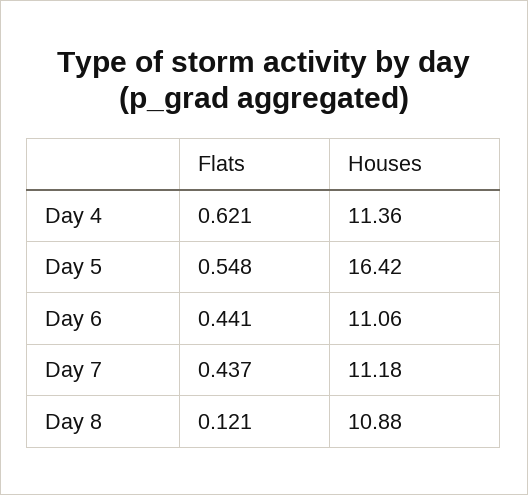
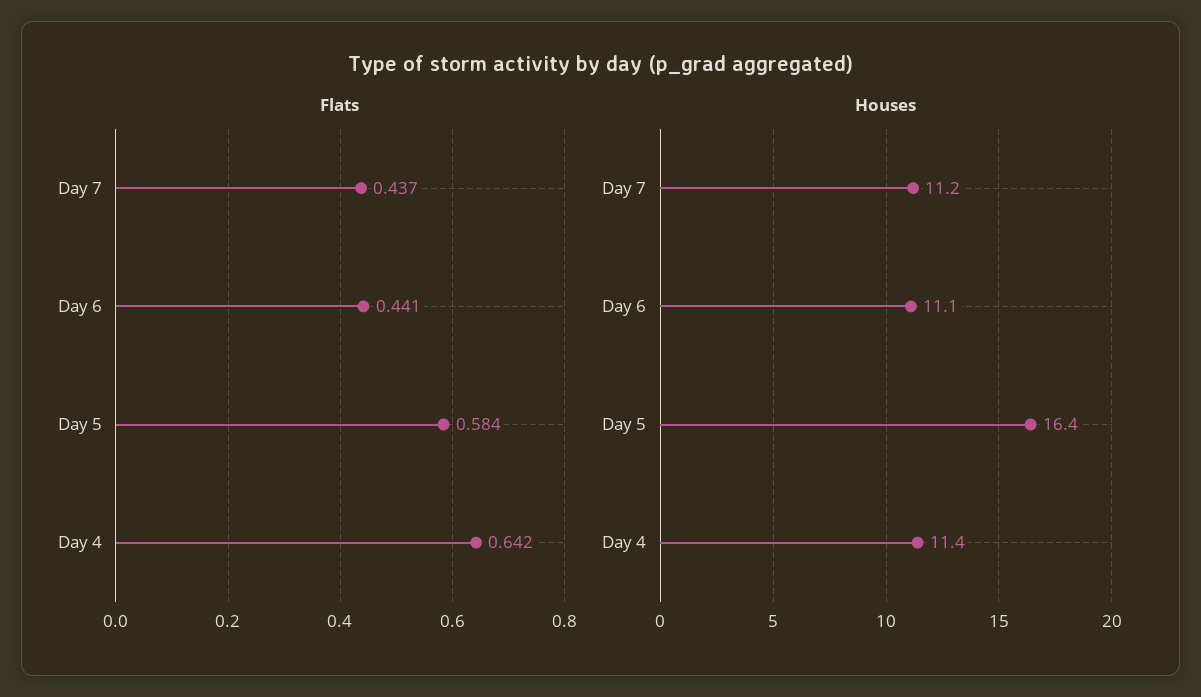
Flats, Day 4: 0.621 -> 0.642
Flats, Day 5: 0.548 -> 0.584
Flats, Day 8: 0.121 -> none
Houses, Day 8: 10.88 -> none

